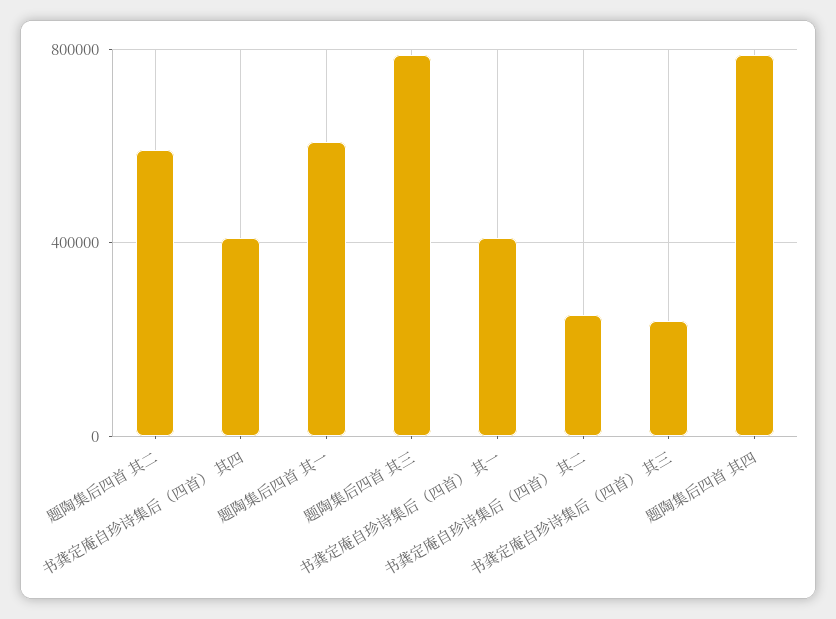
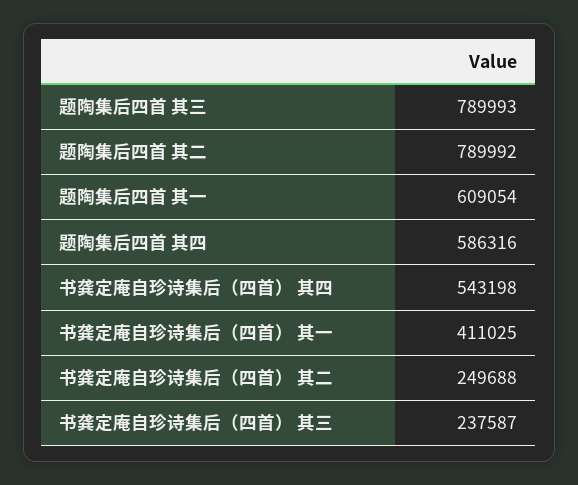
题陶集后四首 其二: 600000 -> 789992
书龚定庵自珍诗集后（四首） 其四: 400000 -> 543198
题陶集后四首 其四: 800000 -> 586316

